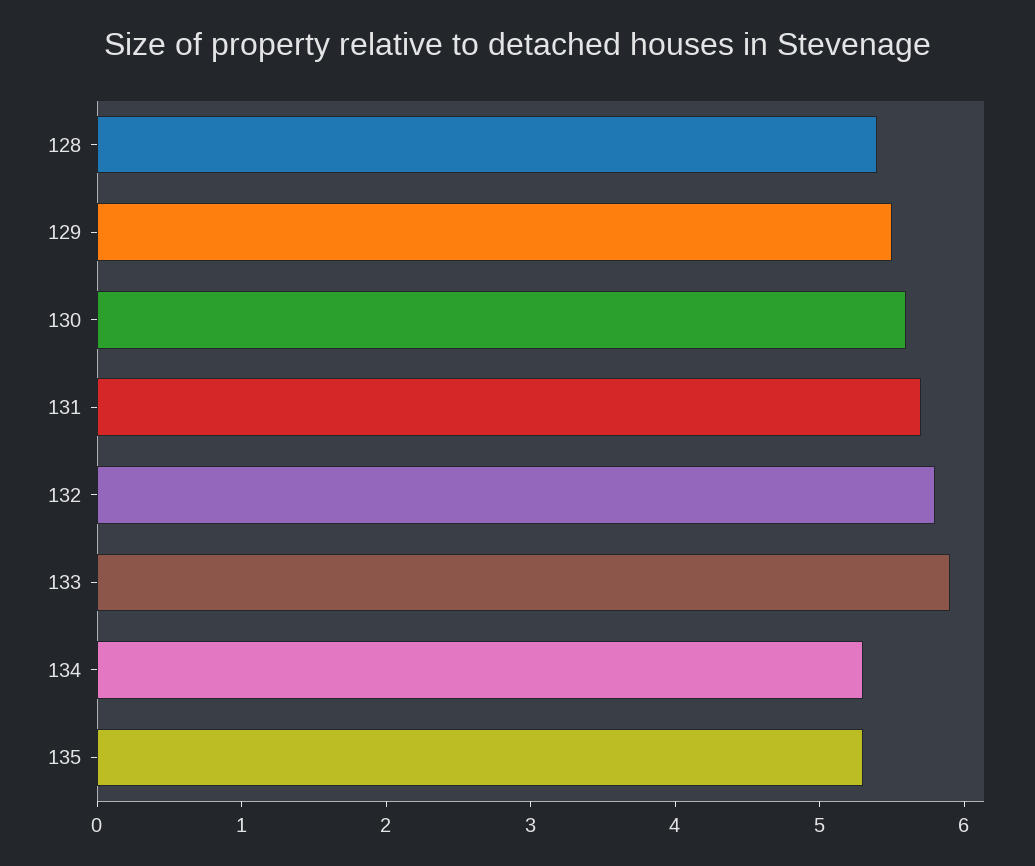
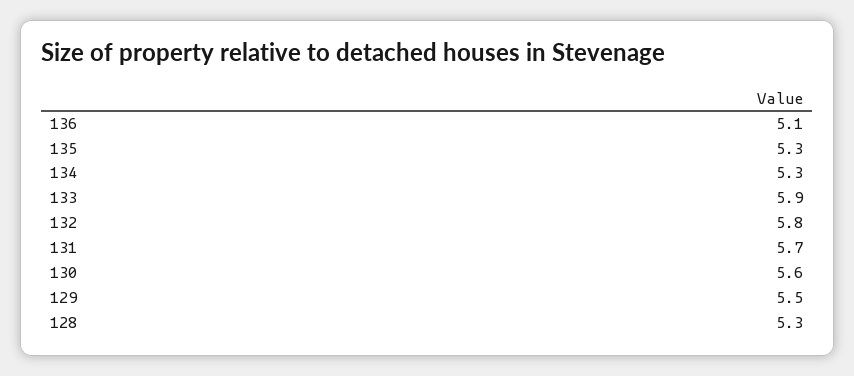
128: 5.4 -> 5.3
136: none -> 5.1

